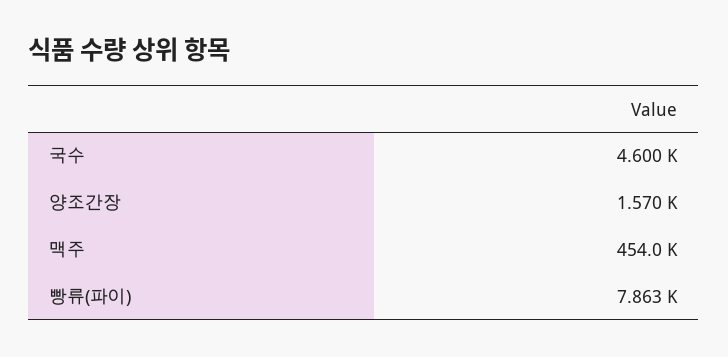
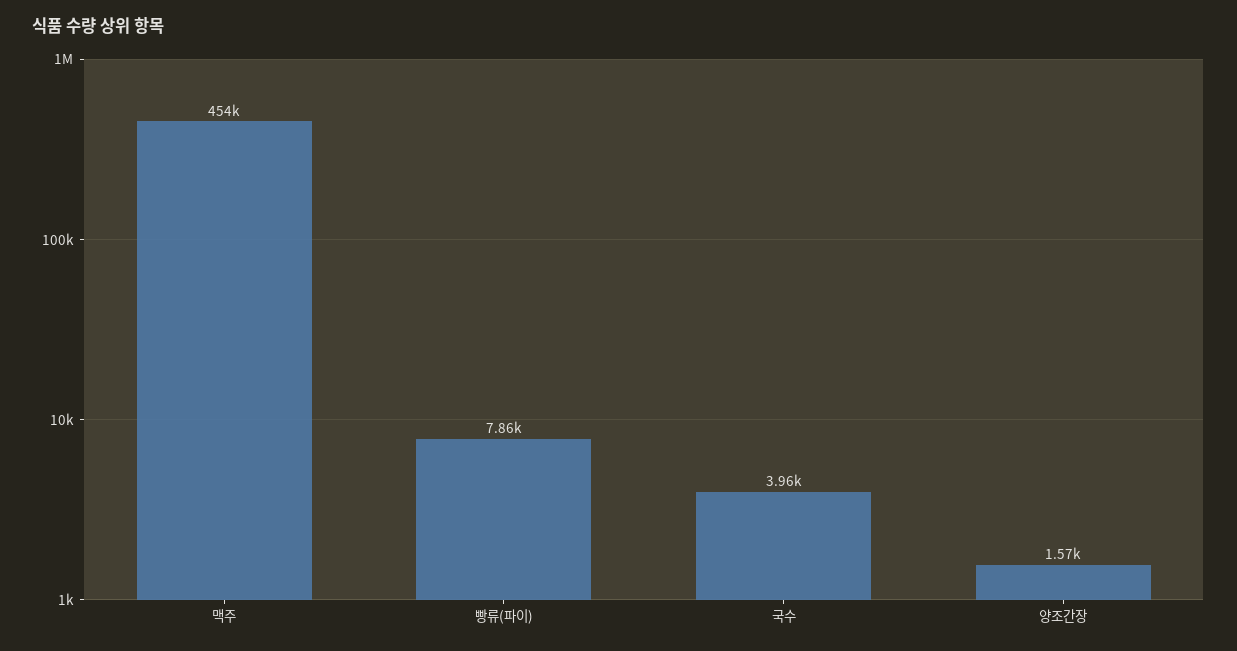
국수: 4600 -> 3960

